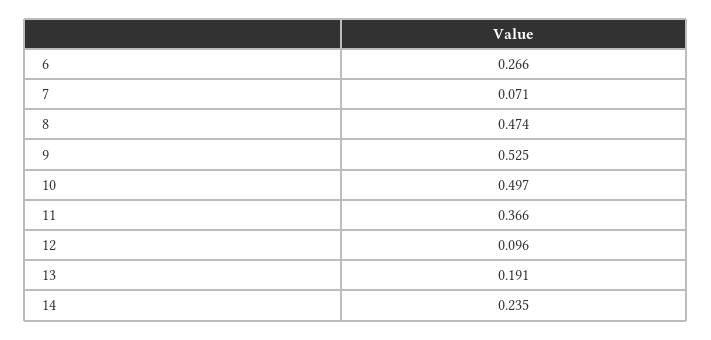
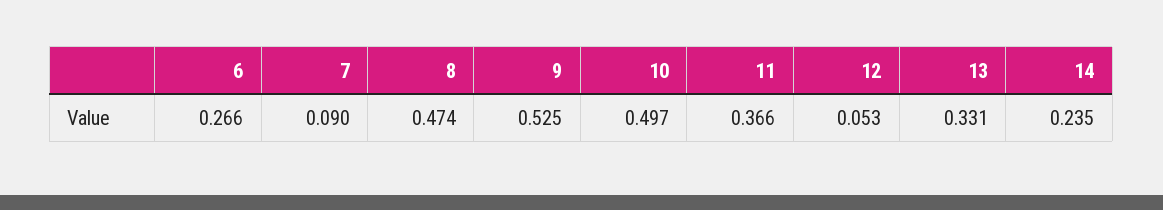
7: 0.071 -> 0.09
12: 0.096 -> 0.053
13: 0.191 -> 0.331

